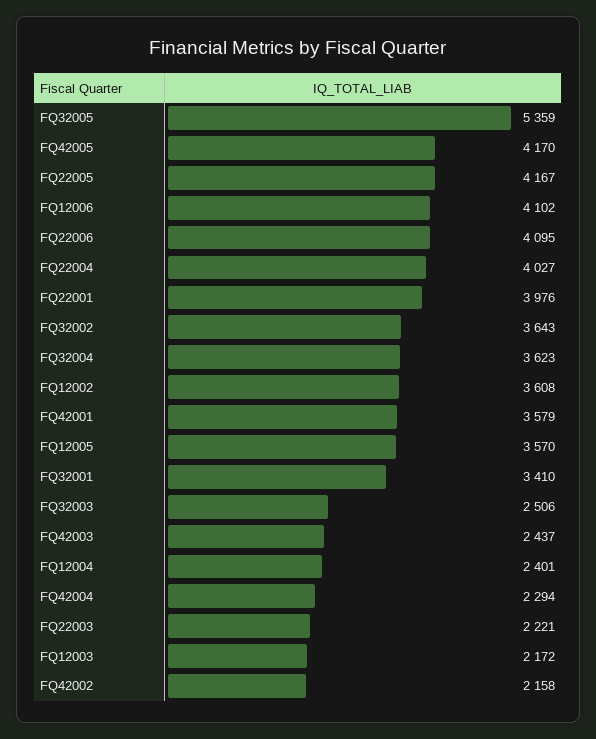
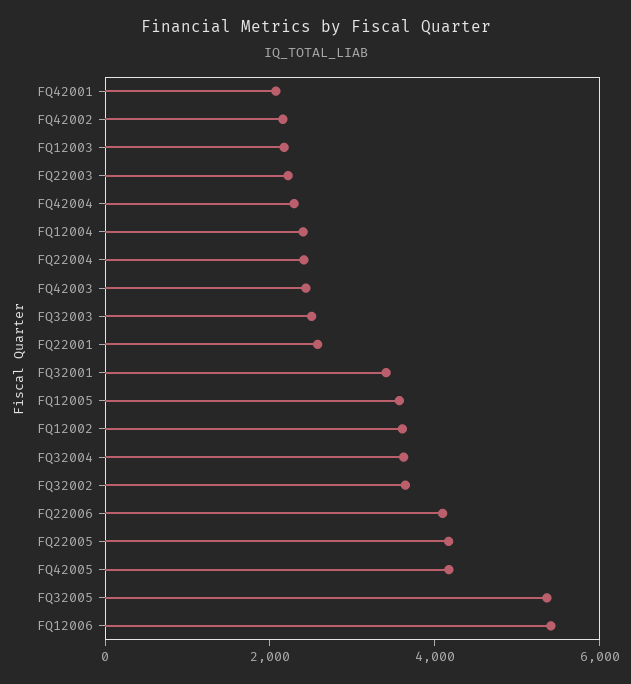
FQ12006: 4102 -> 5500
FQ22004: 4027 -> 2500
FQ22001: 3976 -> 2500
FQ42001: 3579 -> 2000

